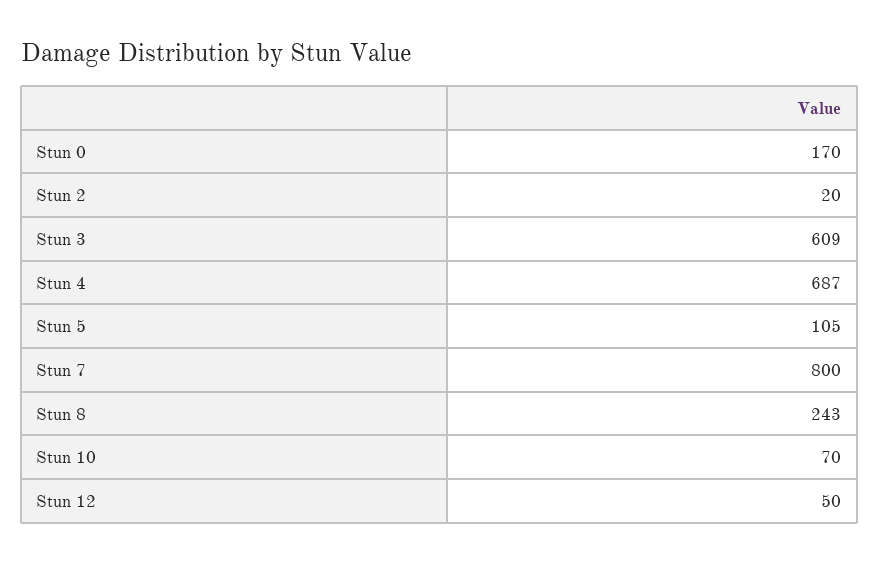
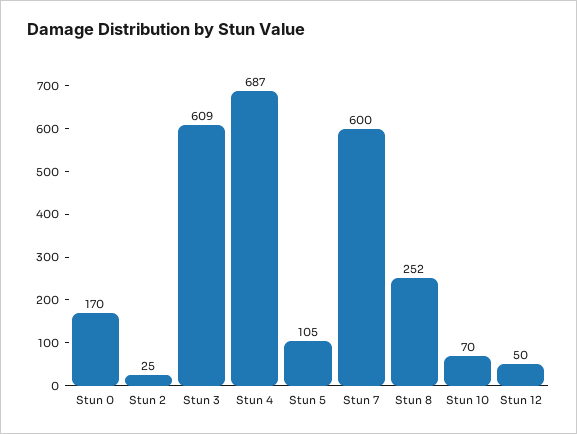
Stun 2: 20 -> 25
Stun 7: 800 -> 600
Stun 8: 243 -> 252

